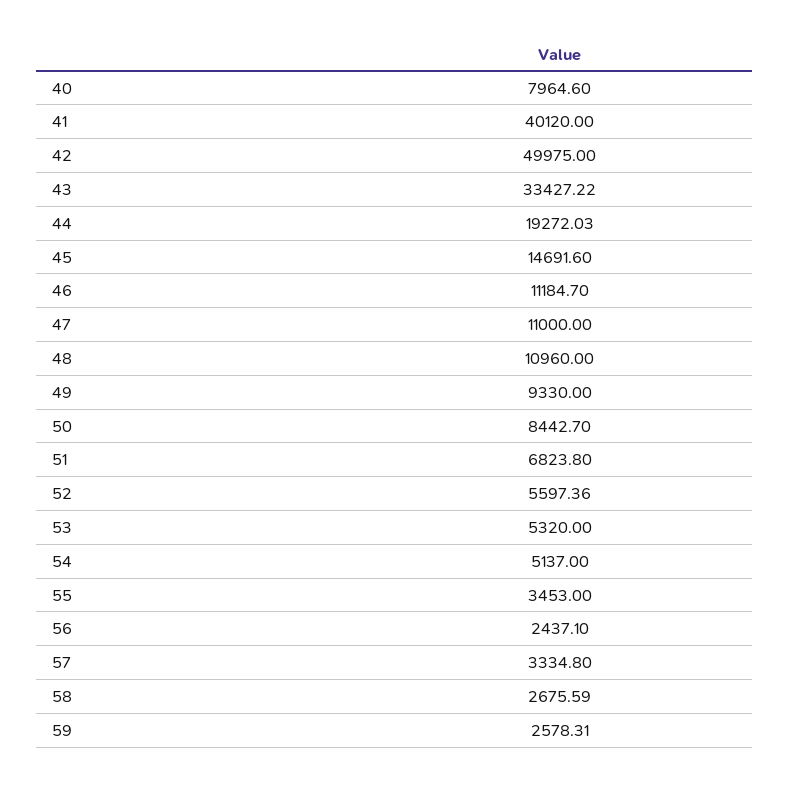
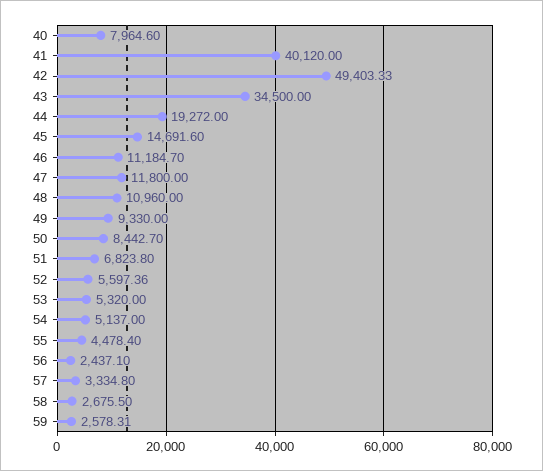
42: 49975 -> 49403.33
43: 33427.22 -> 34500
44: 19272.03 -> 19272
47: 11000 -> 11800
55: 3453 -> 4478.4
58: 2675.59 -> 2675.5

